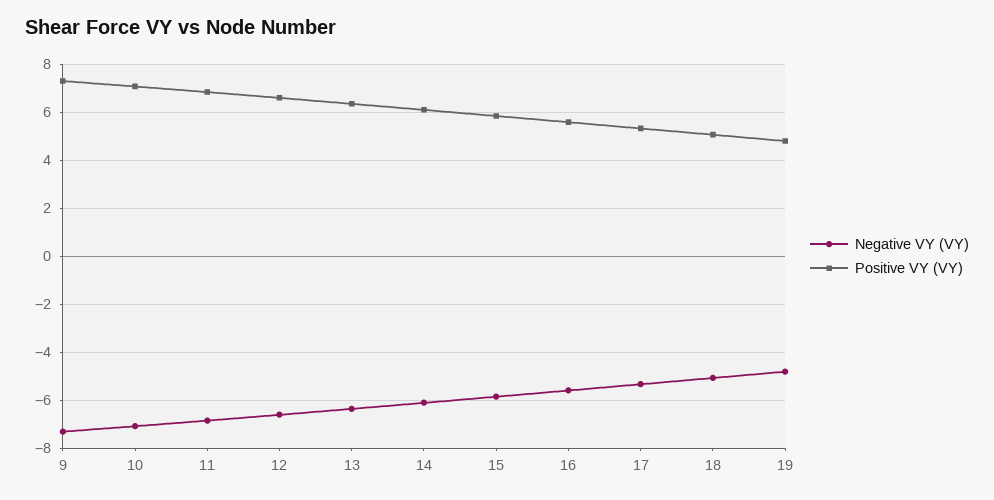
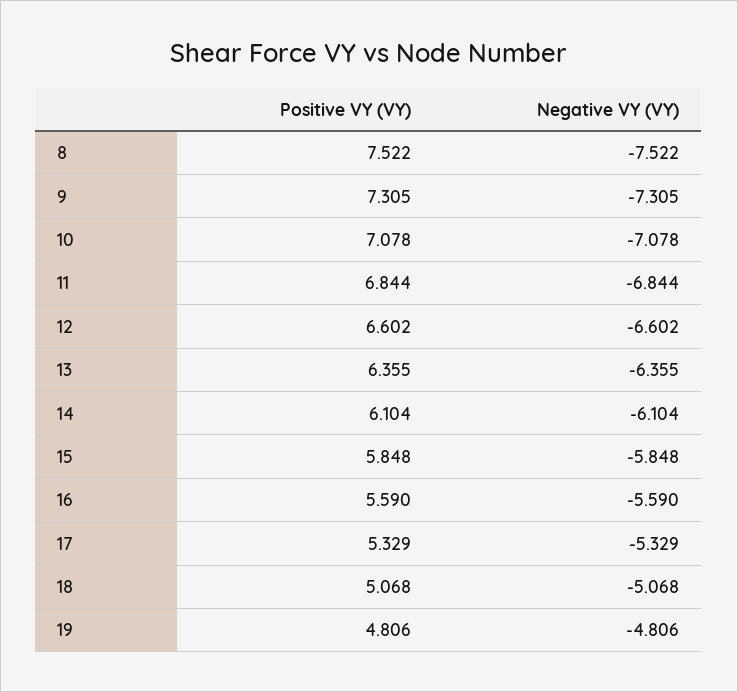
Positive VY (VY), 8: none -> 7.522
Negative VY (VY), 8: none -> -7.522

